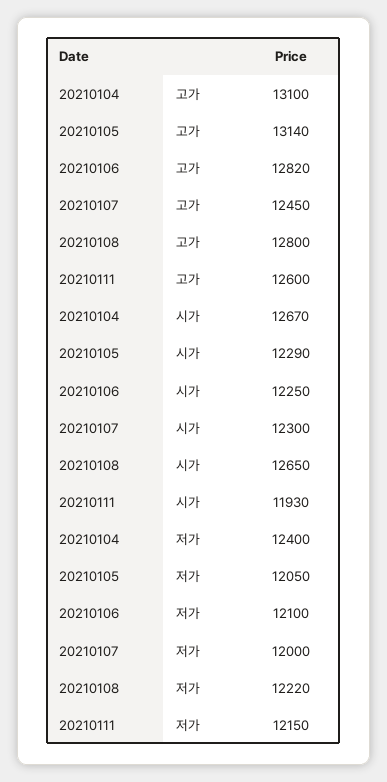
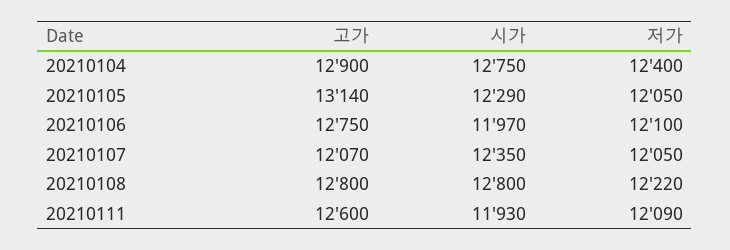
20210104, 고가: 13100 -> 12900
20210106, 고가: 12820 -> 12750
20210107, 고가: 12450 -> 12070
20210104, 시가: 12670 -> 12750
20210106, 시가: 12250 -> 11970
20210107, 시가: 12300 -> 12350
20210108, 시가: 12650 -> 12800
20210107, 저가: 12000 -> 12050
20210111, 저가: 12150 -> 12090

